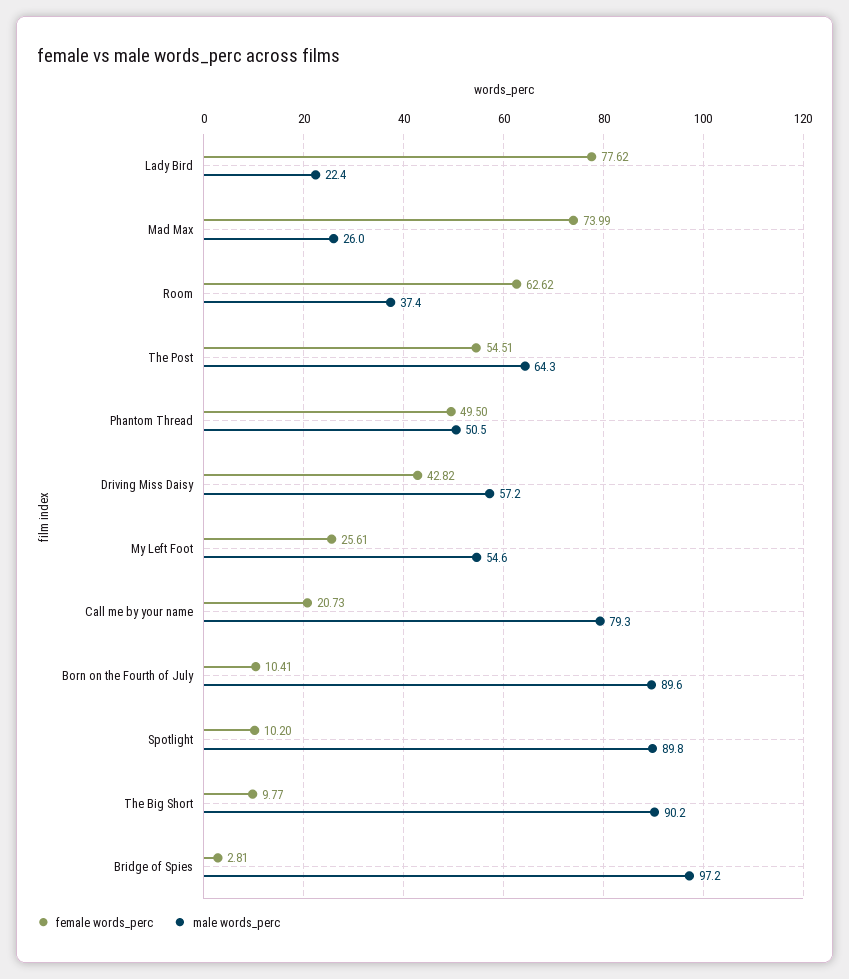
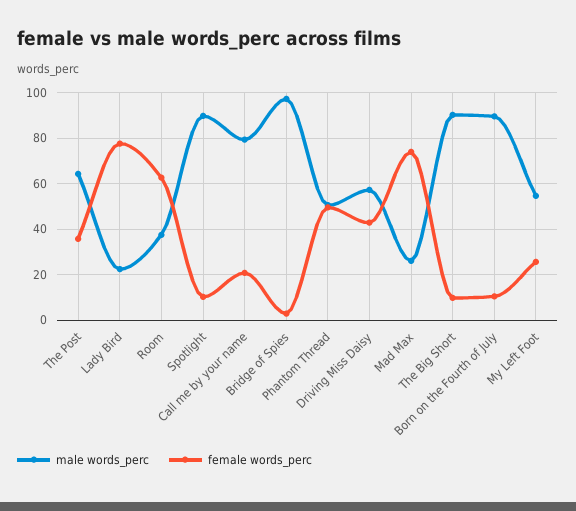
female words_perc, The Post: 54.51 -> 35

